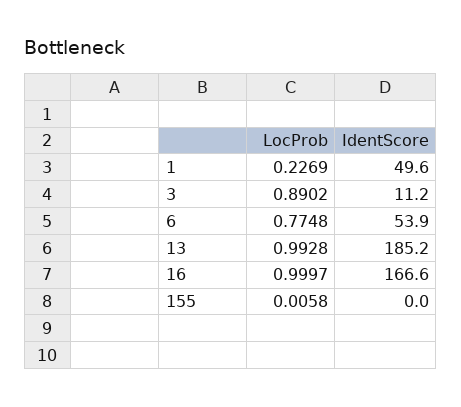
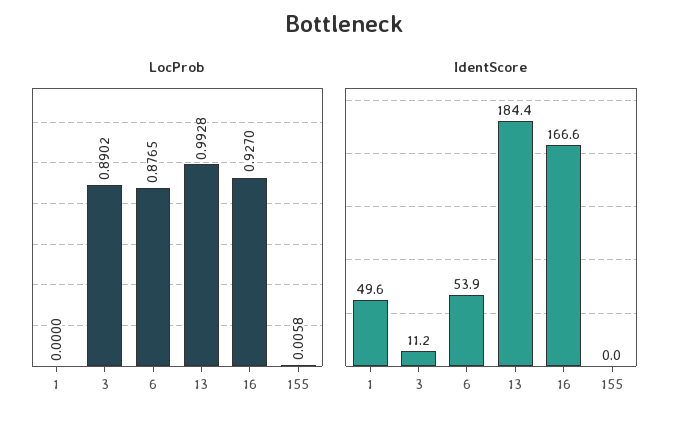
LocProb, 1: 0.2269 -> 0
LocProb, 6: 0.7748 -> 0.8765
IdentScore, 13: 185.2 -> 184.4
LocProb, 16: 0.9997 -> 0.927

